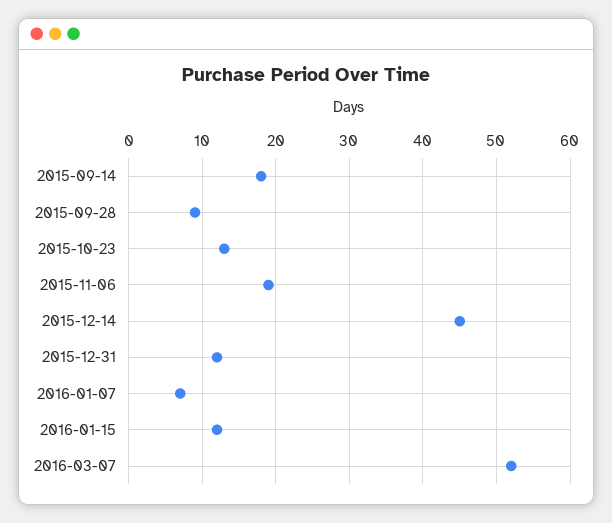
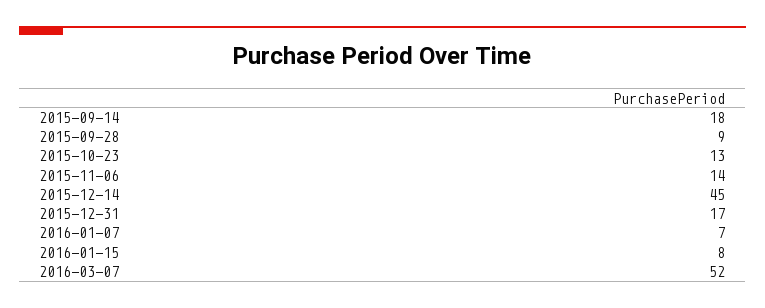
2015-11-06: 19 -> 14
2015-12-31: 12 -> 17
2016-01-15: 12 -> 8

